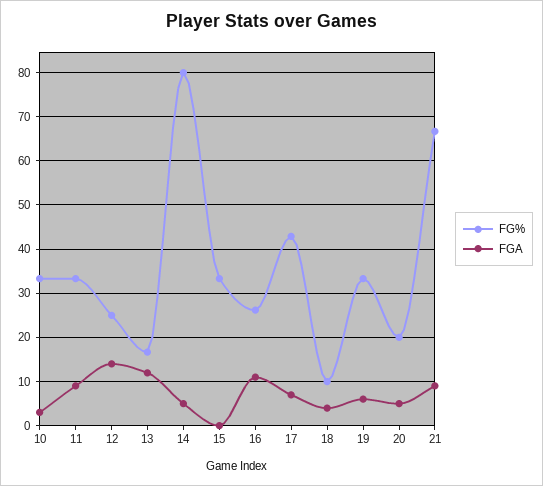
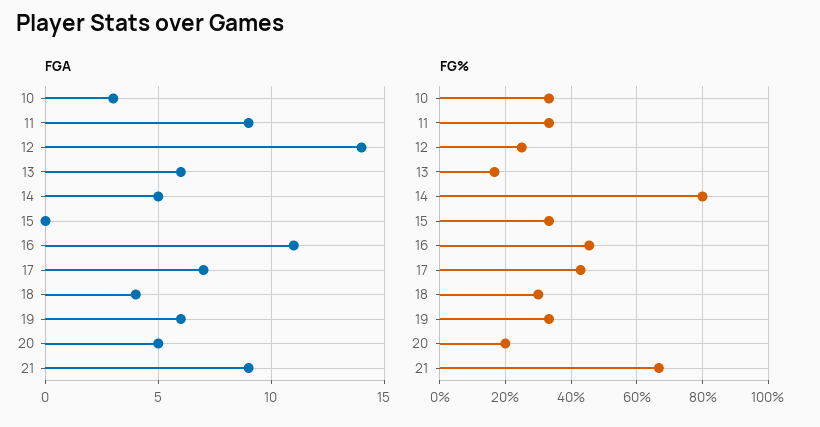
FGA, 13: 12 -> 6
FG%, 16: 26 -> 46
FG%, 18: 10 -> 30

